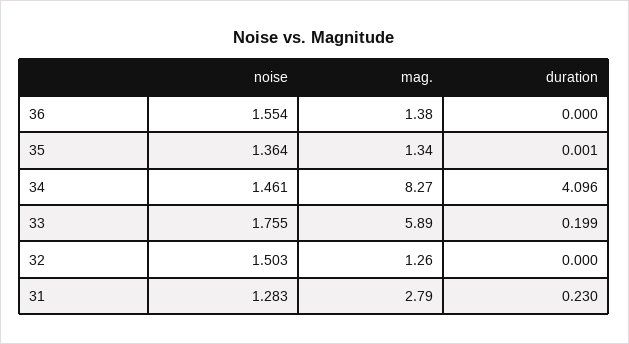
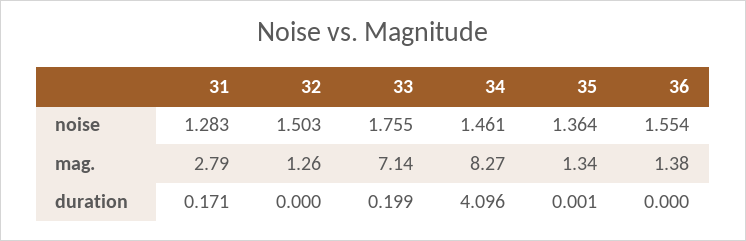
mag., 33: 5.89 -> 7.14
duration, 31: 0.23 -> 0.171

